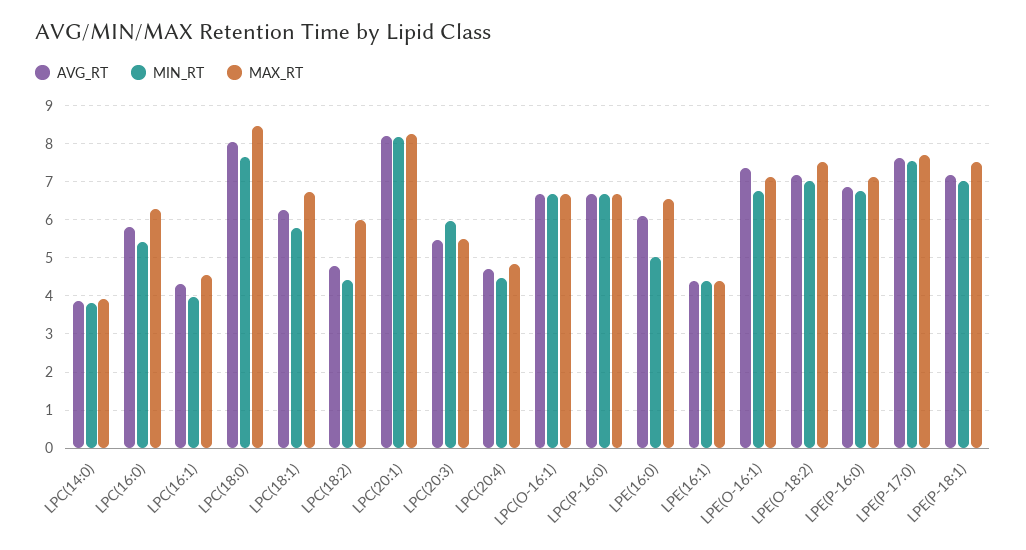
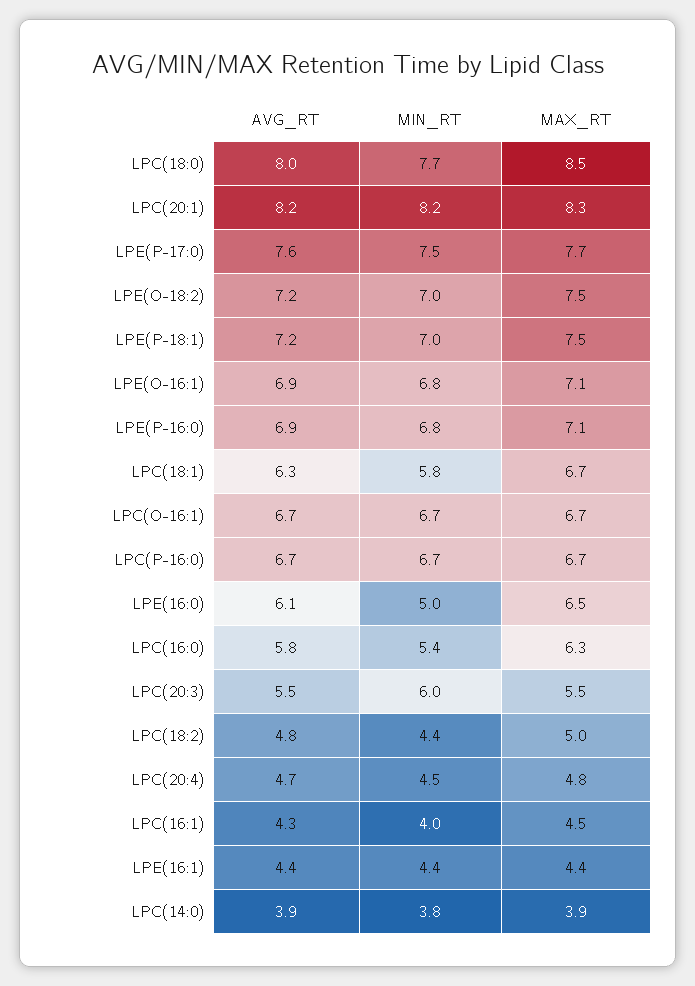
MAX_RT, LPC(18:2): 6 -> 5
AVG_RT, LPE(O-16:1): 7.4 -> 6.9

